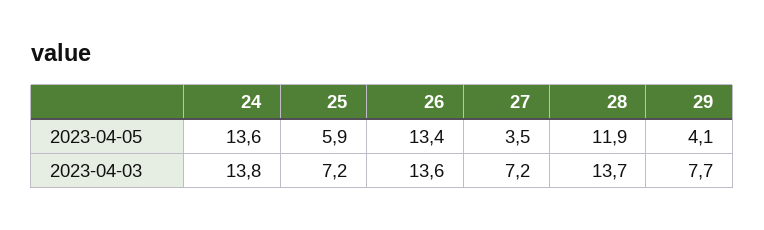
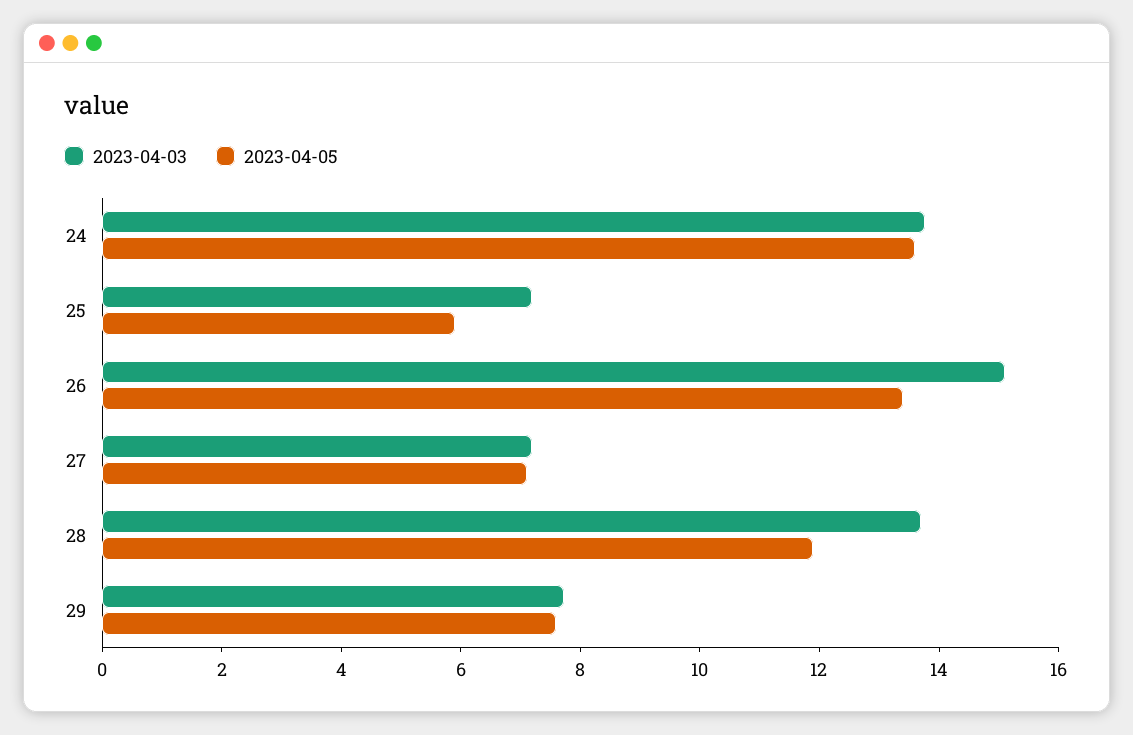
2023-04-05, 27: 3.5 -> 7
2023-04-05, 29: 4.1 -> 7.5
2023-04-03, 26: 13.6 -> 15

